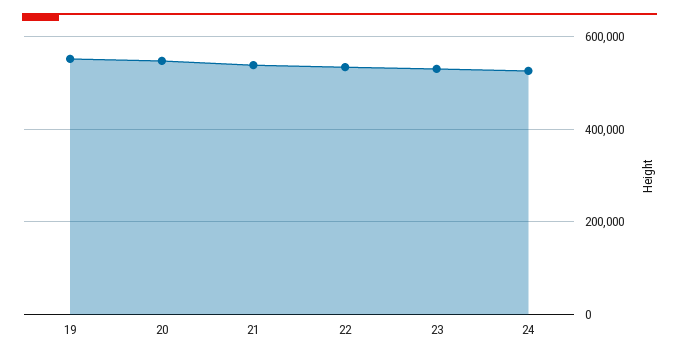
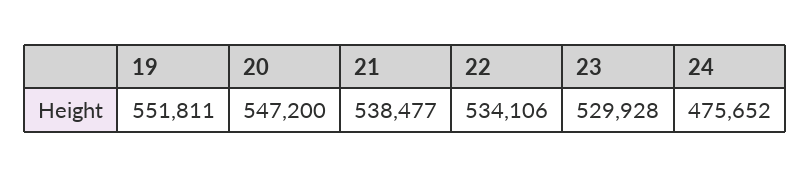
24: 520000 -> 475652

